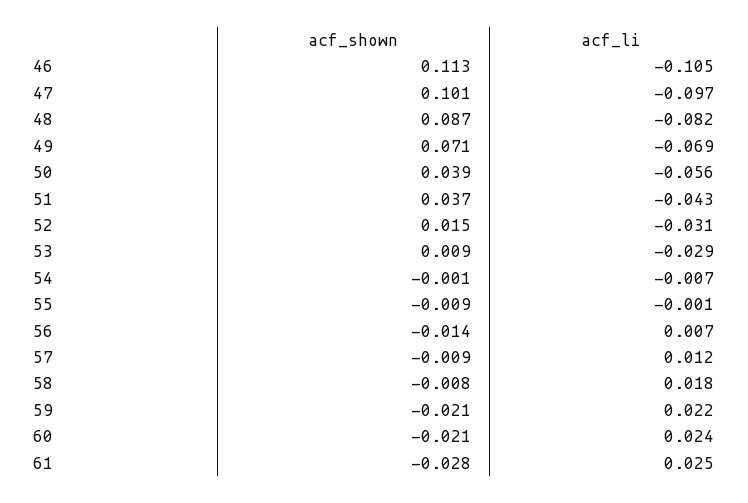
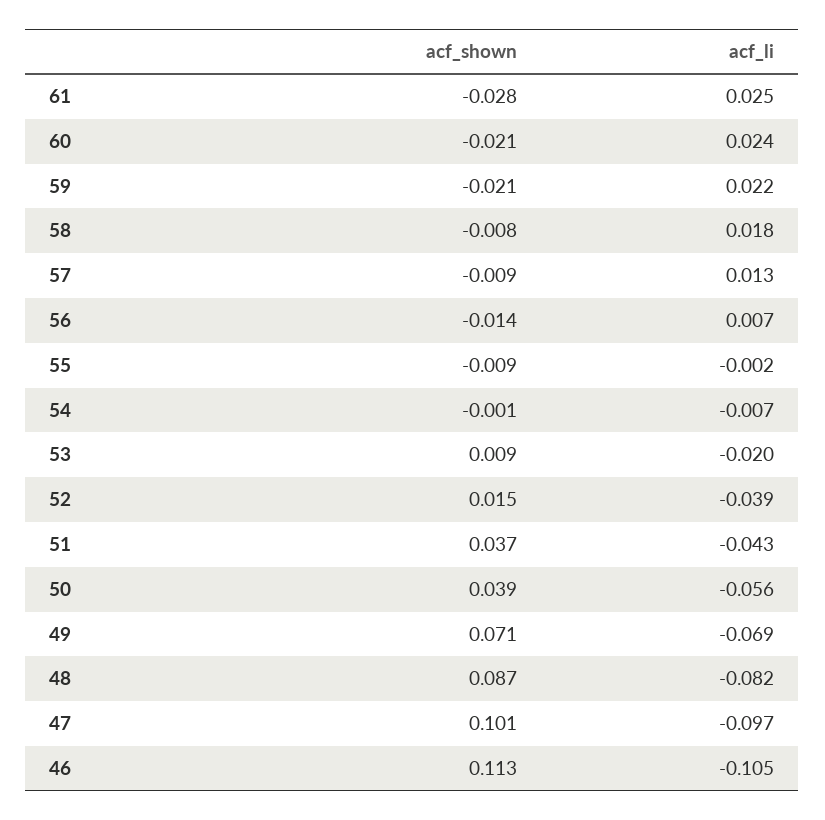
acf_li, 52: -0.031 -> -0.039
acf_li, 53: -0.029 -> -0.02
acf_li, 55: -0.001 -> -0.002
acf_li, 57: 0.012 -> 0.013

